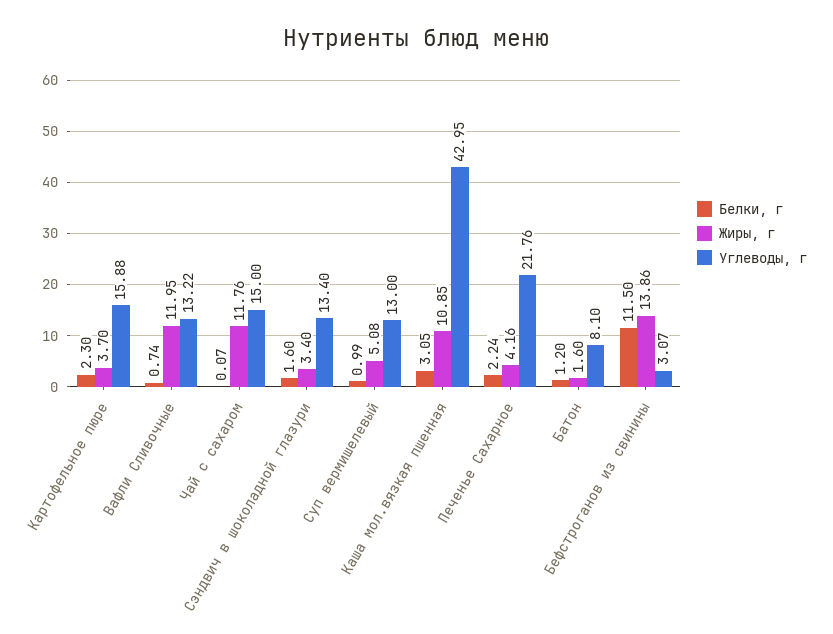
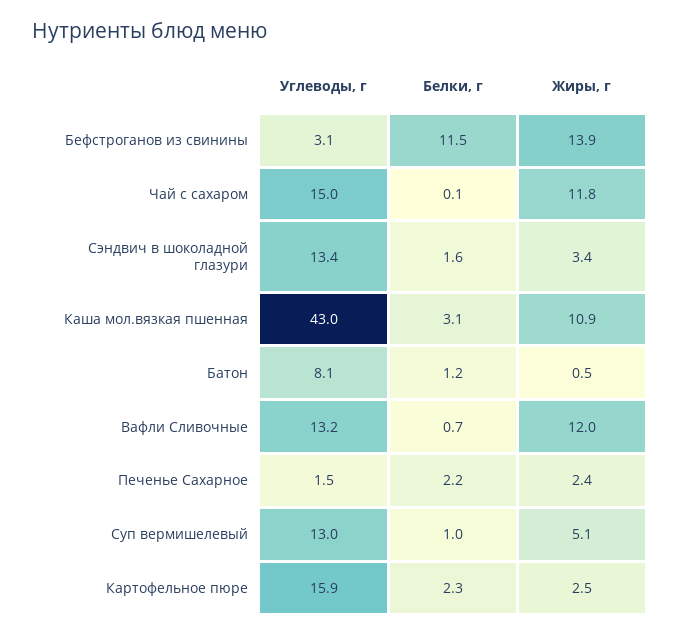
Жиры, г, Картофельное пюре: 3.7 -> 2.5
Жиры, г, Печенье Сахарное: 4.16 -> 2.4
Углеводы, г, Печенье Сахарное: 21.76 -> 1.5
Жиры, г, Батон: 1.6 -> 0.5

